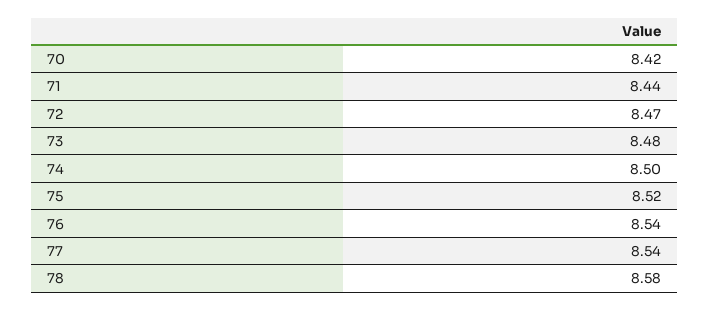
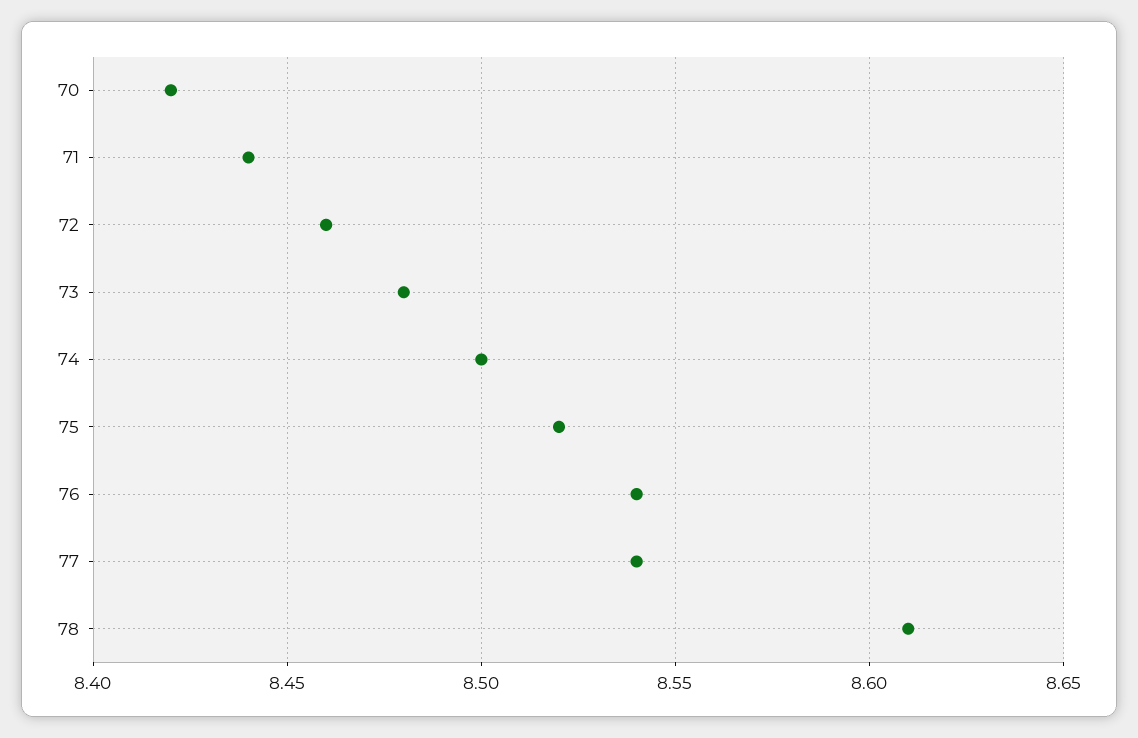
72: 8.47 -> 8.46
78: 8.58 -> 8.61

